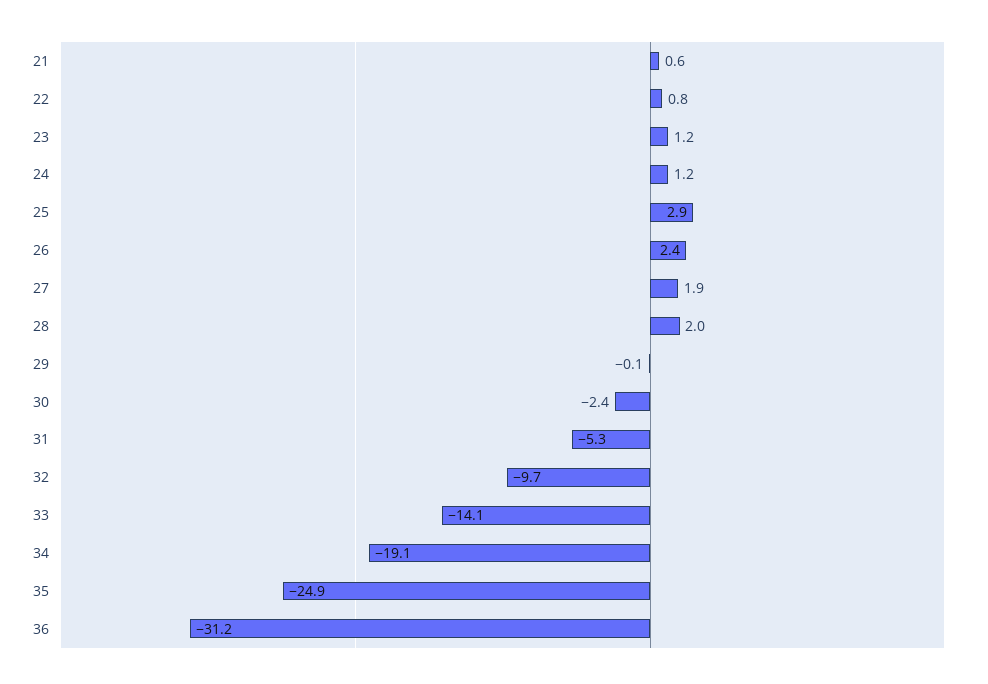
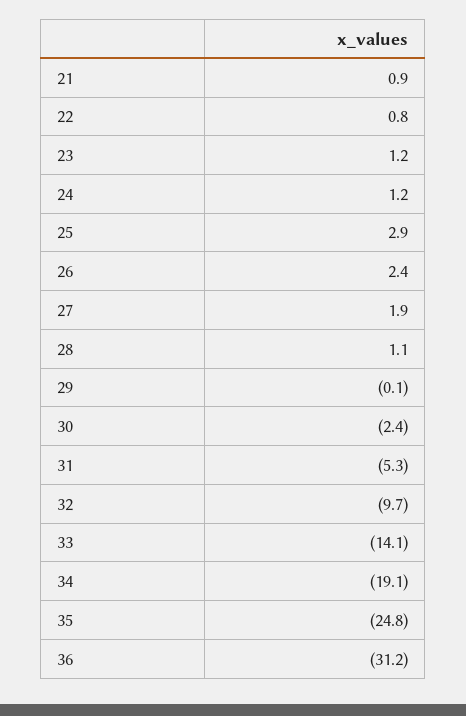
21: 0.6 -> 0.9
28: 2 -> 1.1
35: -24.9 -> -24.8

